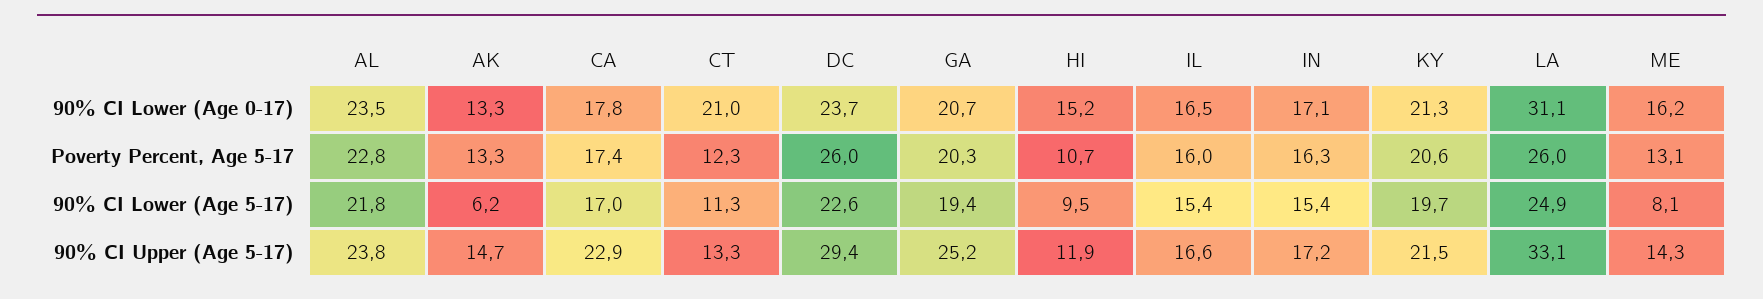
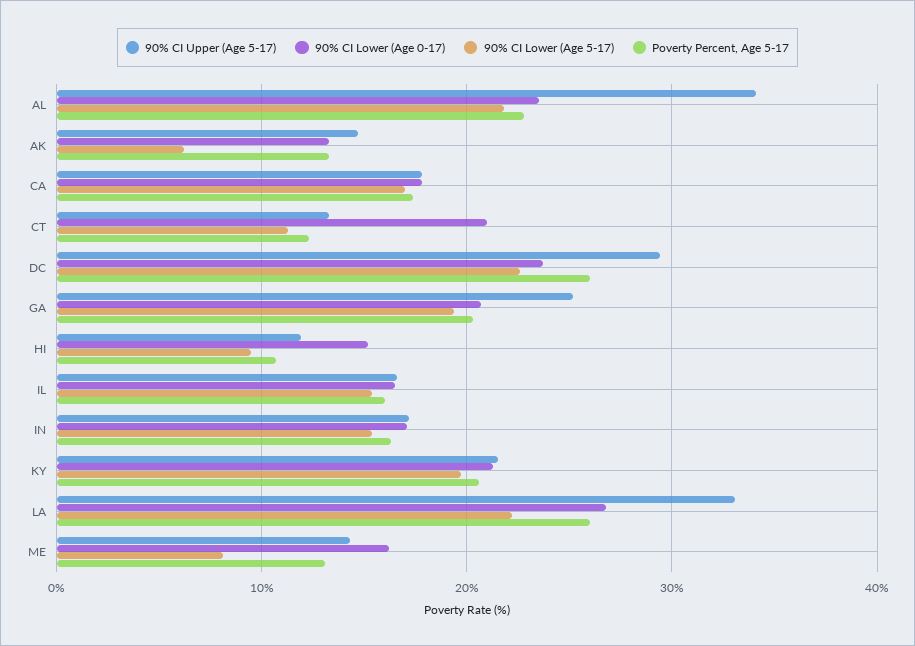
90% CI Lower (Age 0-17), LA: 31.1 -> 27
90% CI Lower (Age 5-17), LA: 24.9 -> 22
90% CI Upper (Age 5-17), AL: 23.8 -> 34
90% CI Upper (Age 5-17), CA: 22.9 -> 18

